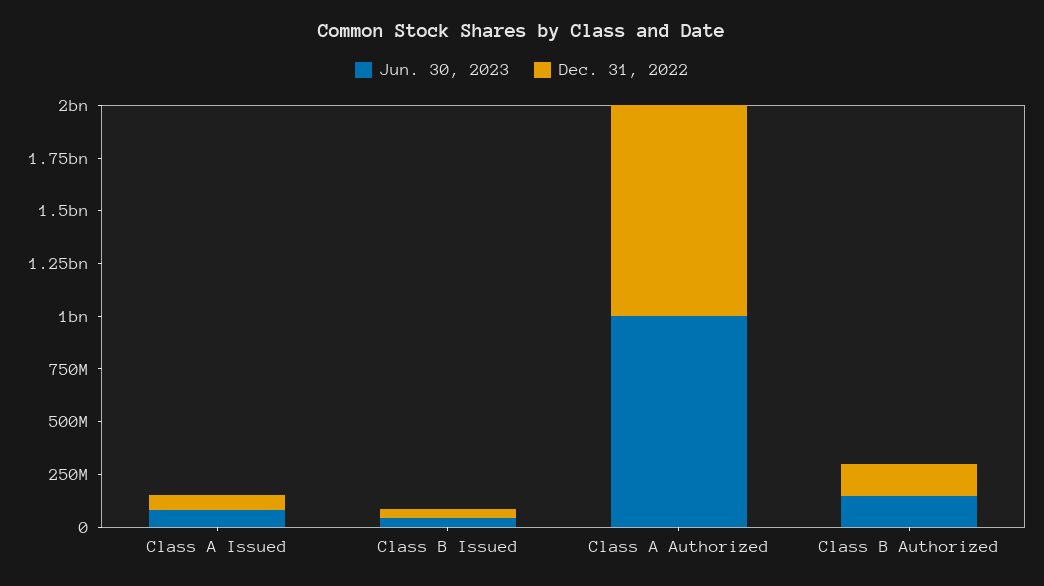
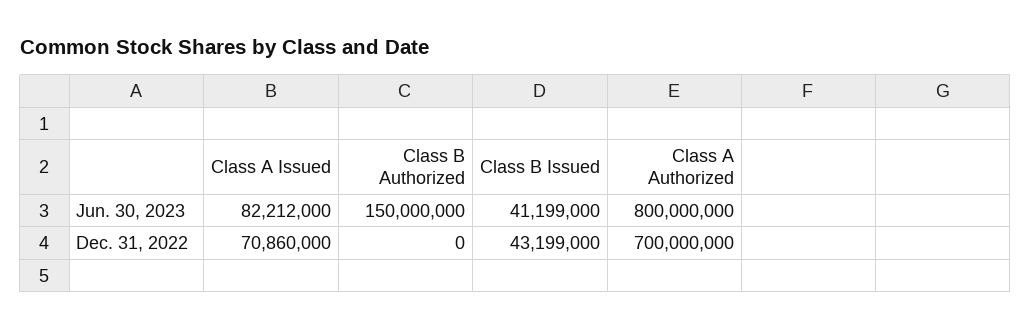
Jun. 30, 2023, Class A Authorized: 1000000000 -> 800000000
Dec. 31, 2022, Class A Authorized: 1000000000 -> 700000000
Dec. 31, 2022, Class B Authorized: 150000000 -> 0

